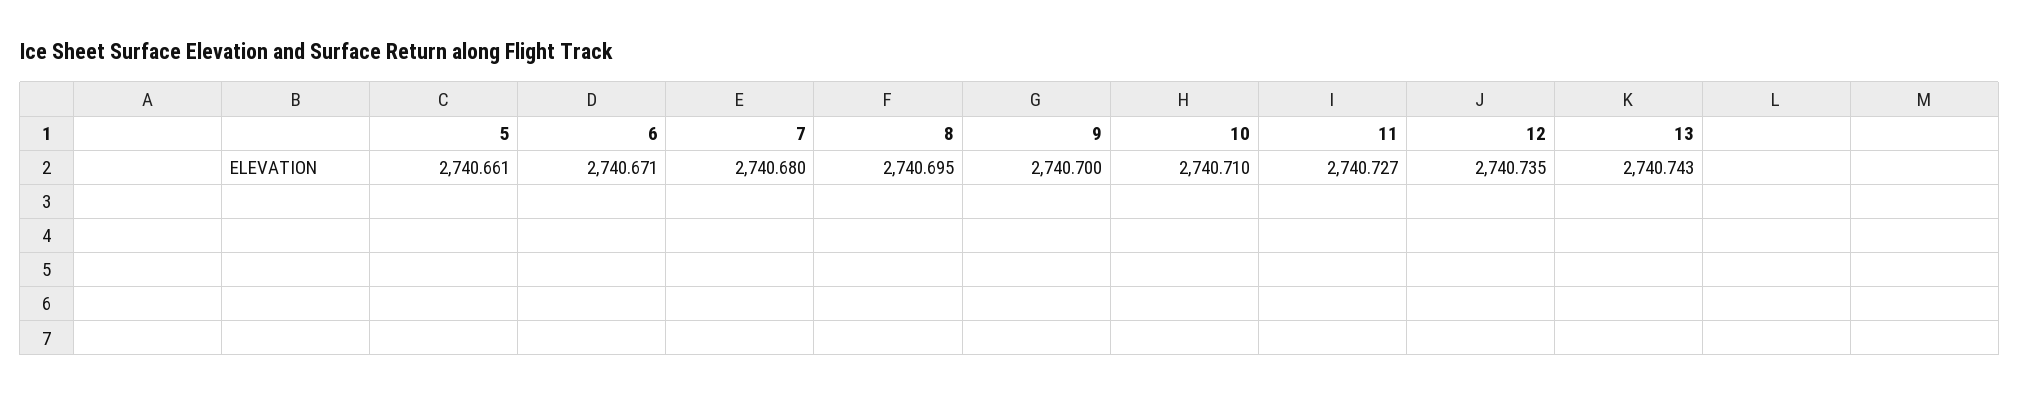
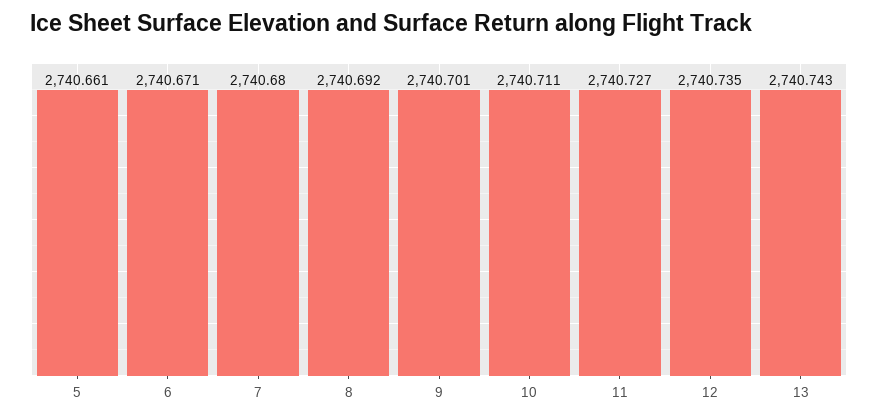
8: 2740.695 -> 2740.692
9: 2740.7 -> 2740.701
10: 2740.71 -> 2740.711

